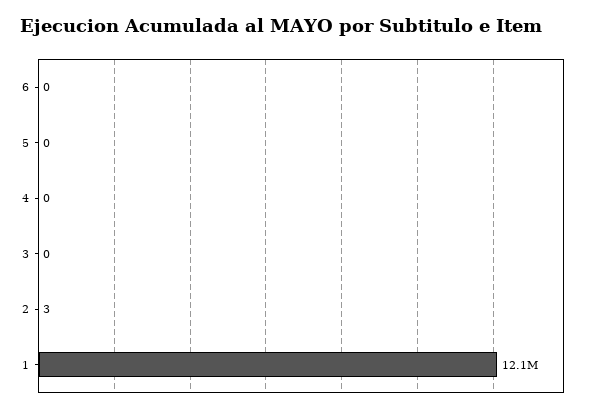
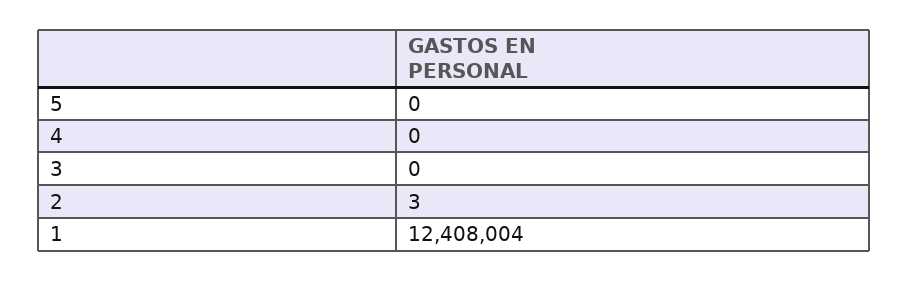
6: 0 -> none
1: 12100000 -> 12408004

